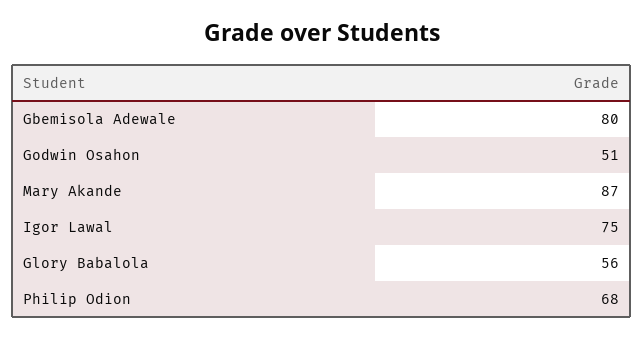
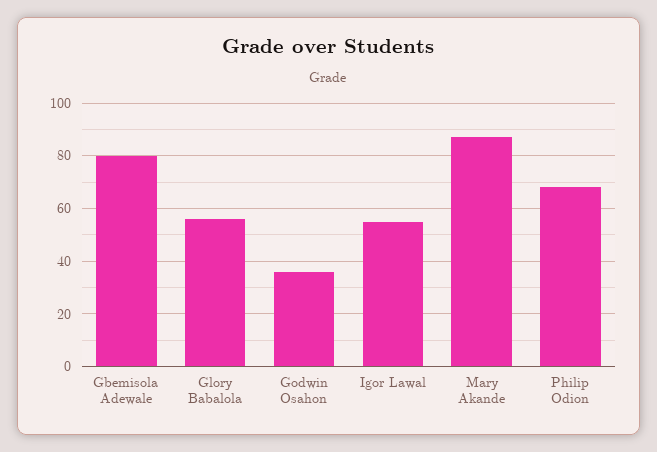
Godwin Osahon: 51 -> 35
Igor Lawal: 75 -> 55

